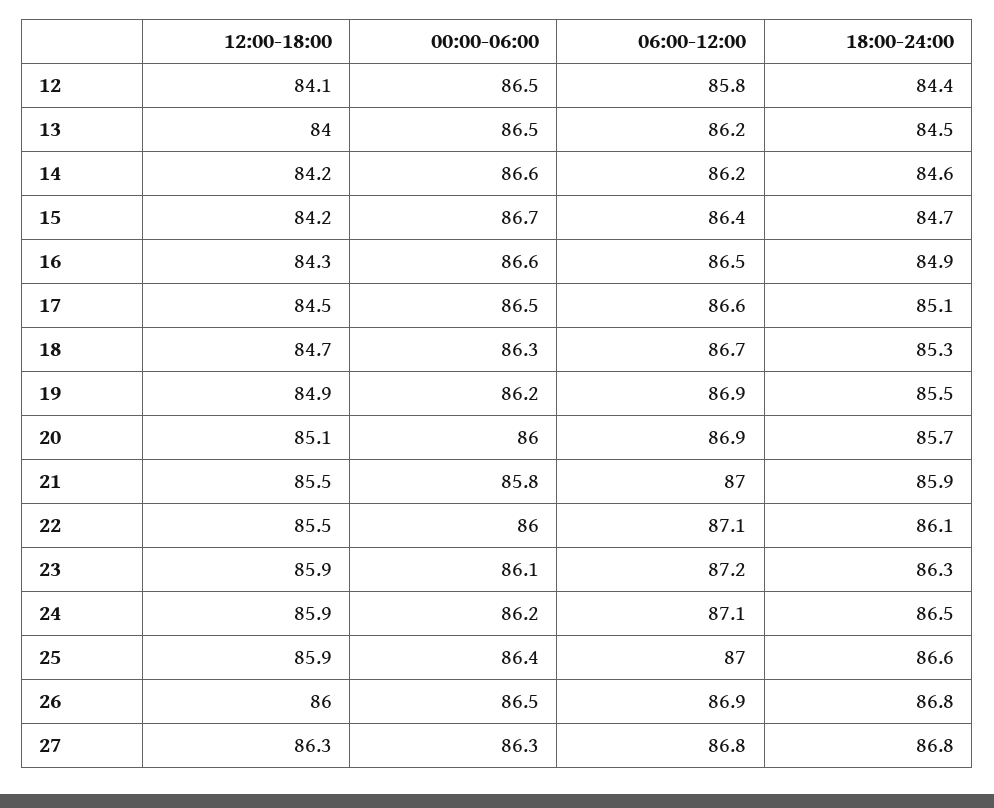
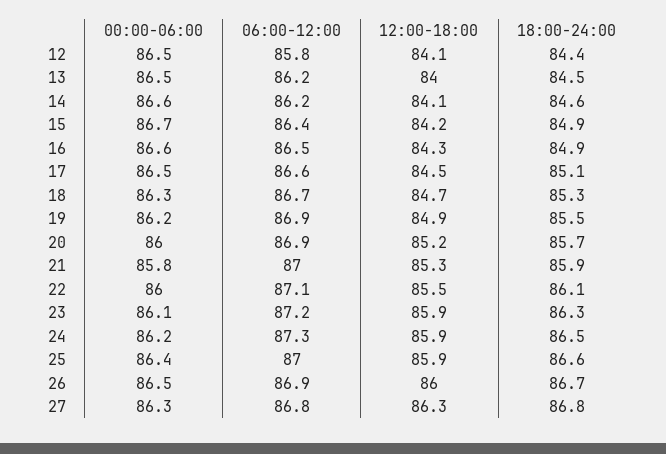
12:00-18:00, 14: 84.2 -> 84.1
18:00-24:00, 15: 84.7 -> 84.9
12:00-18:00, 20: 85.1 -> 85.2
12:00-18:00, 21: 85.5 -> 85.3
06:00-12:00, 24: 87.1 -> 87.3
18:00-24:00, 26: 86.8 -> 86.7

